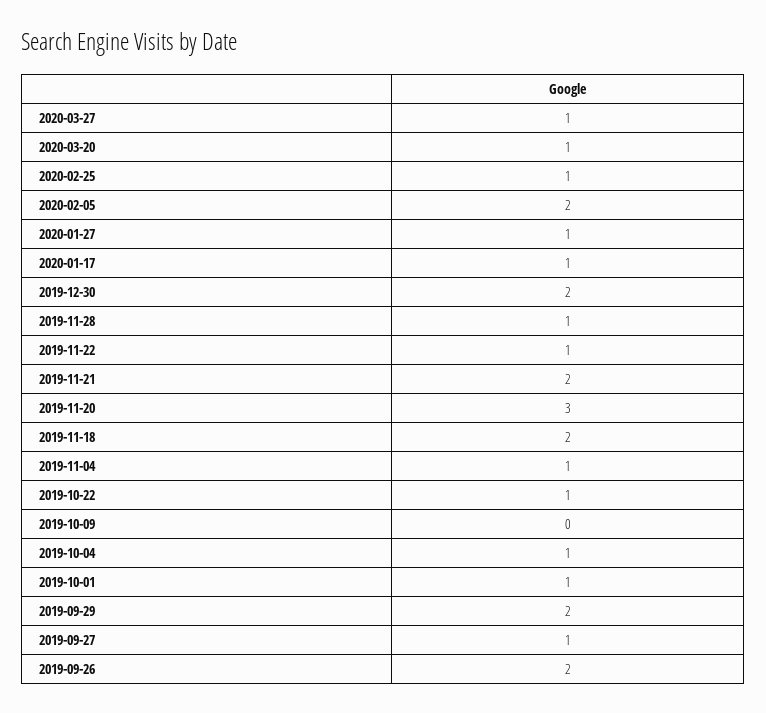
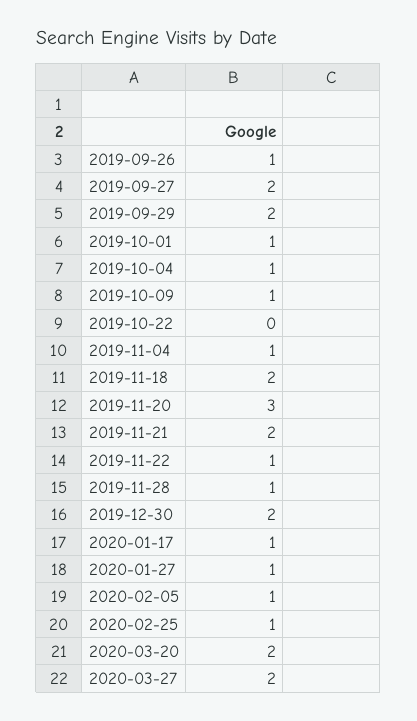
2020-03-27: 1 -> 2
2020-03-20: 1 -> 2
2020-02-05: 2 -> 1
2019-10-22: 1 -> 0
2019-10-09: 0 -> 1
2019-09-27: 1 -> 2
2019-09-26: 2 -> 1

